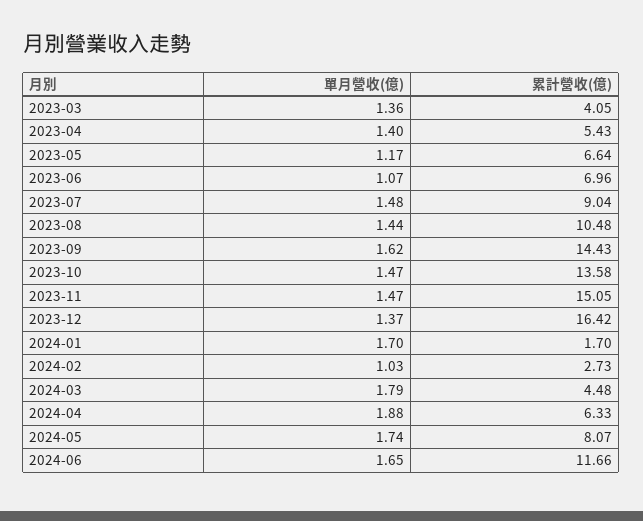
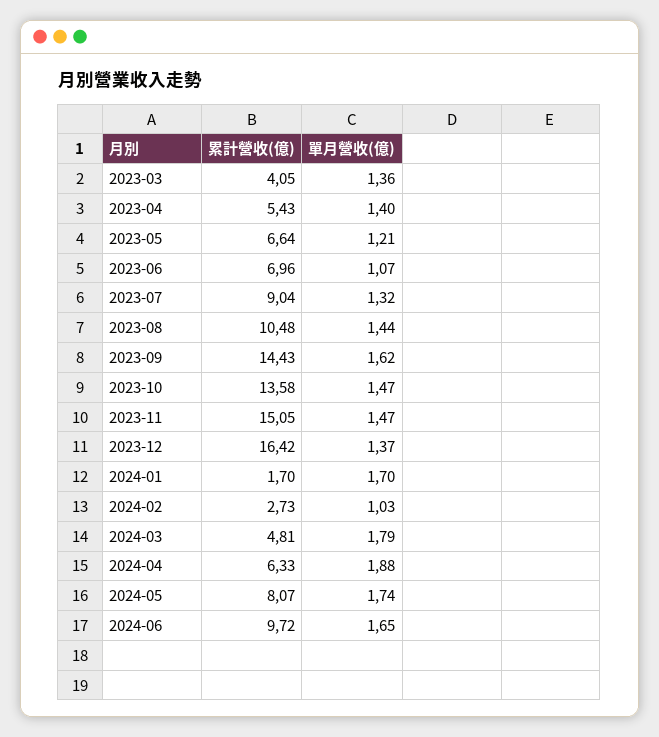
單月營收(億), 2023-05: 1.17 -> 1.21
單月營收(億), 2023-07: 1.48 -> 1.32
累計營收(億), 2024-03: 4.48 -> 4.81
累計營收(億), 2024-06: 11.66 -> 9.72

